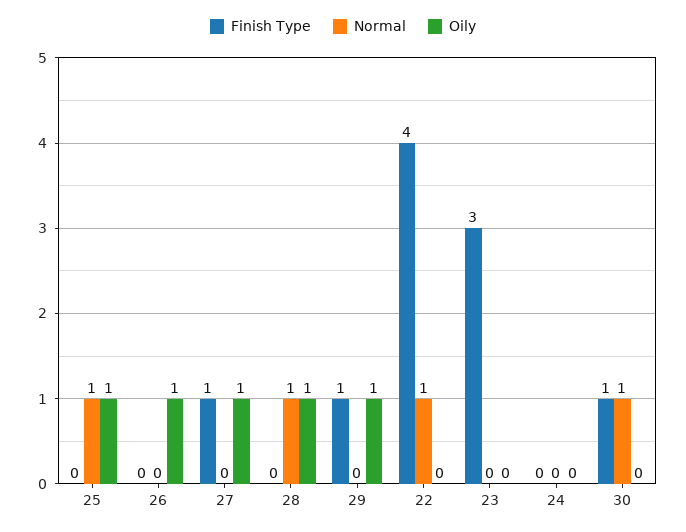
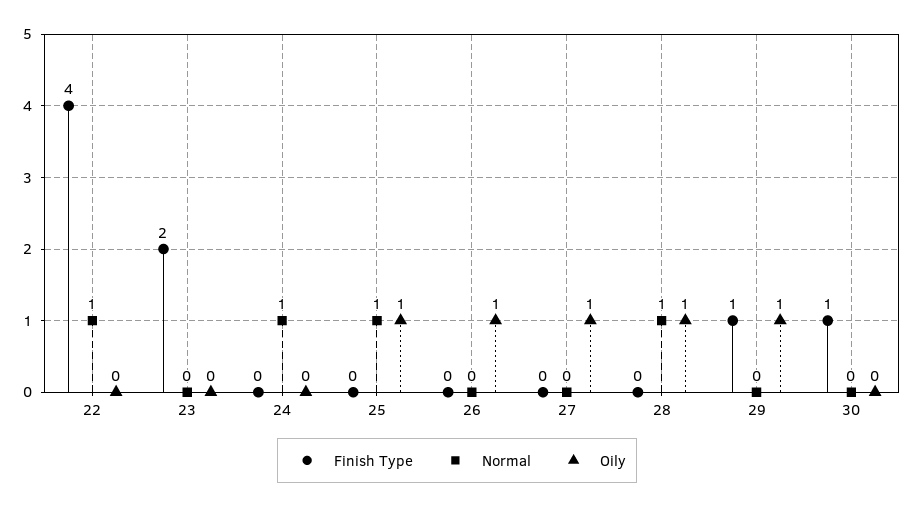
Finish Type, 27: 1 -> 0
Finish Type, 23: 3 -> 2
Normal, 24: 0 -> 1
Normal, 30: 1 -> 0

